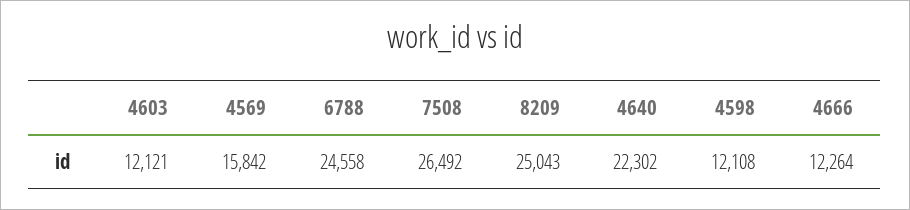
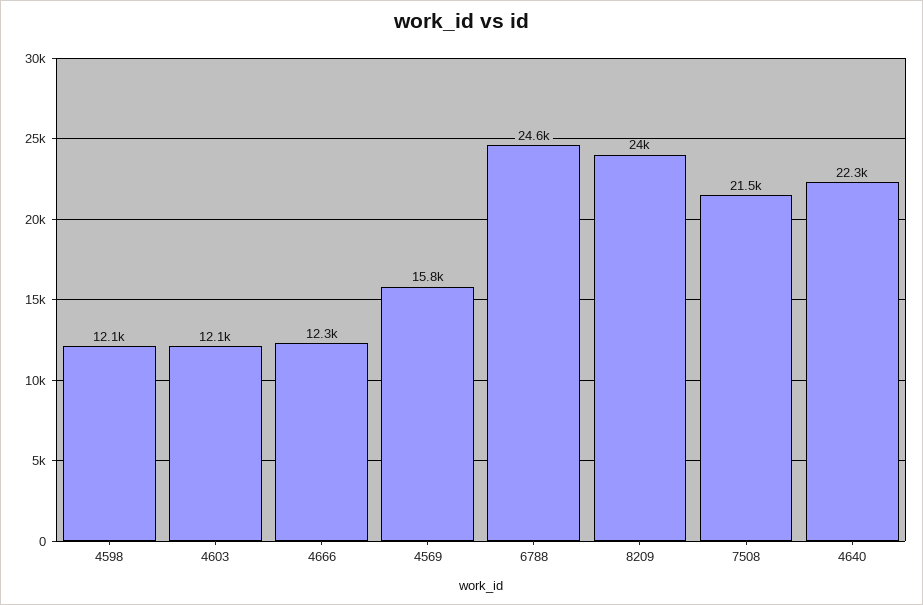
7508: 26492 -> 21500
8209: 25043 -> 24000

